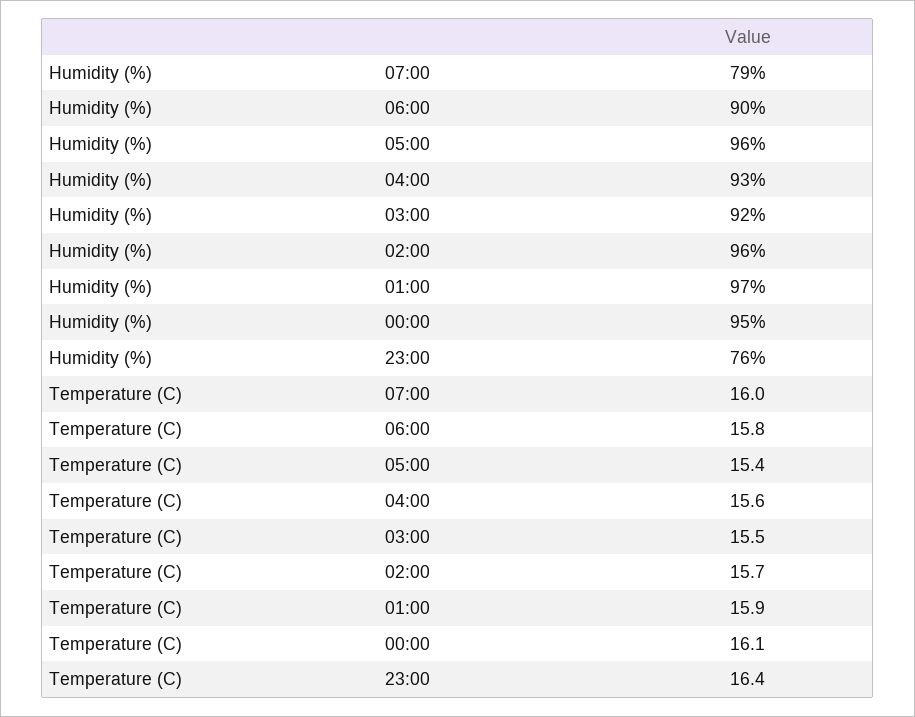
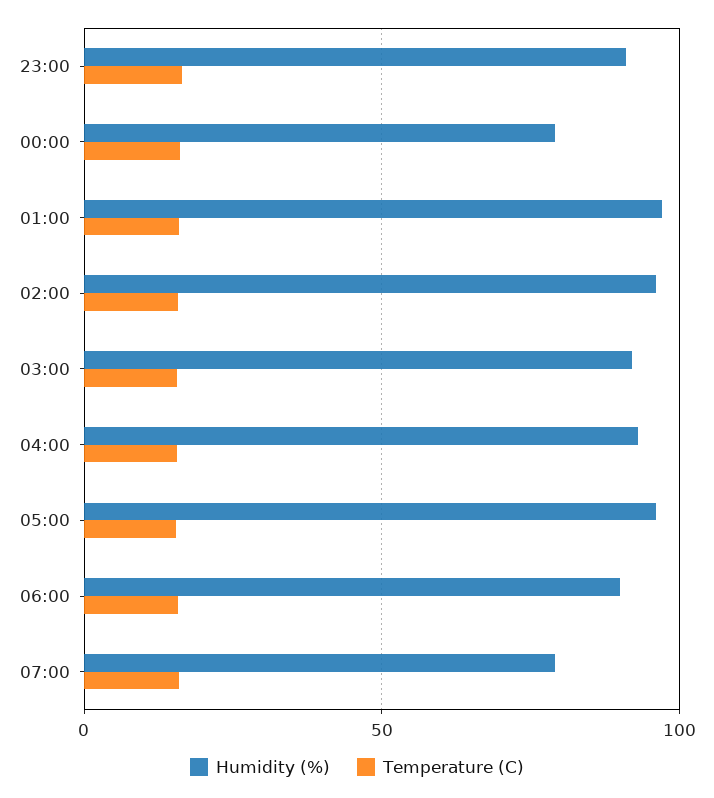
Humidity (%), 00:00: 95 -> 80
Humidity (%), 23:00: 76 -> 90

